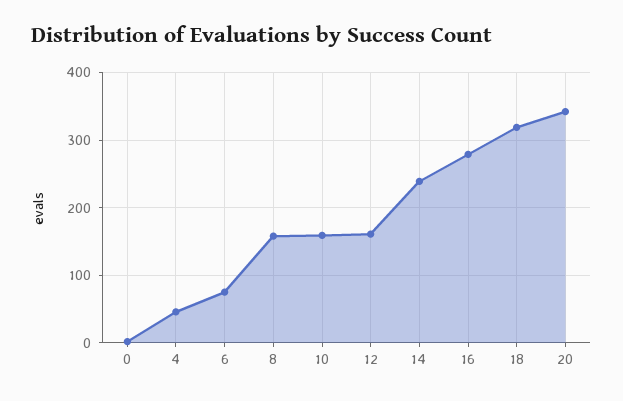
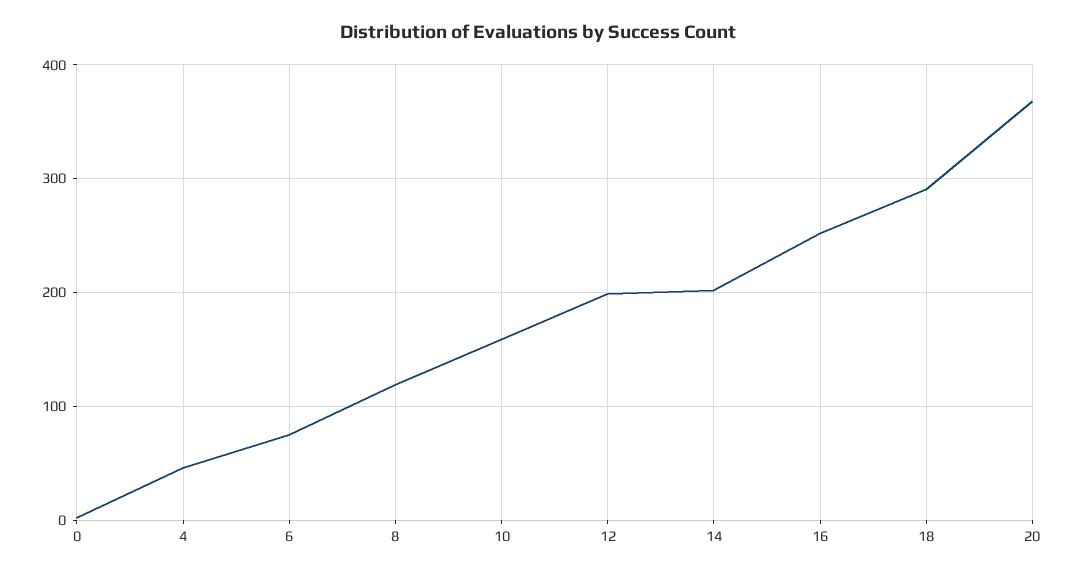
8: 160 -> 120
12: 160 -> 200
14: 240 -> 200
16: 280 -> 250
18: 320 -> 290
20: 340 -> 370

